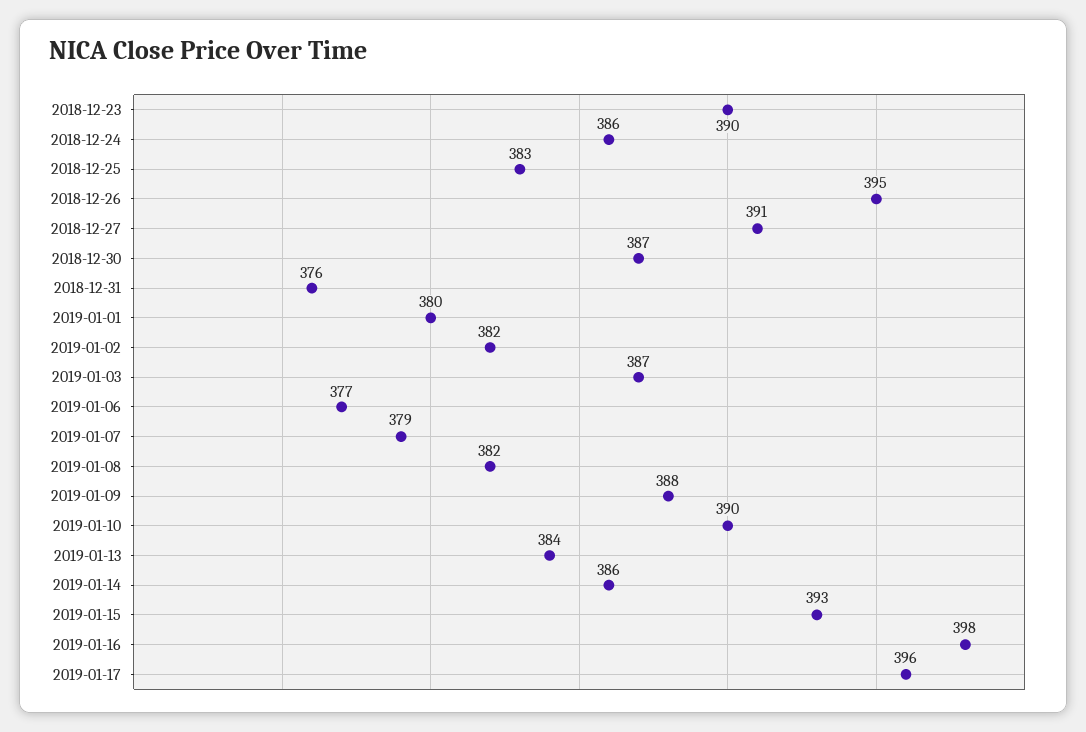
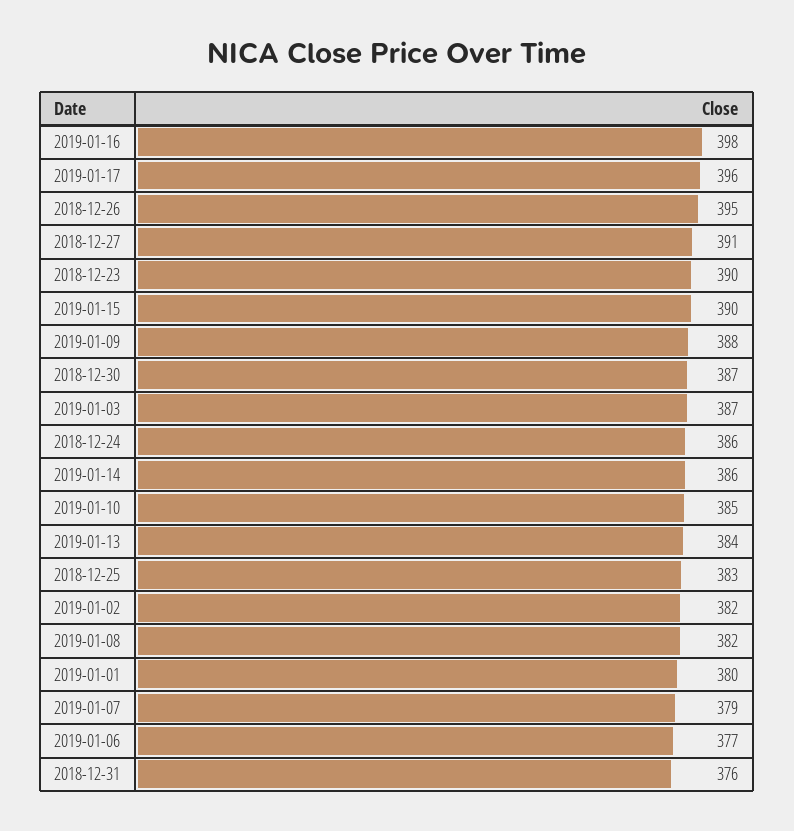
2019-01-10: 390 -> 385
2019-01-15: 393 -> 390

